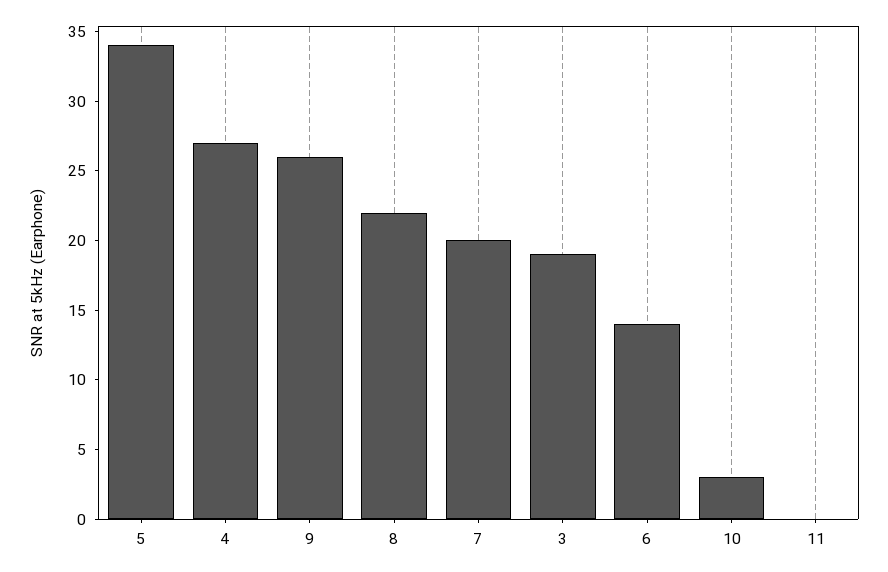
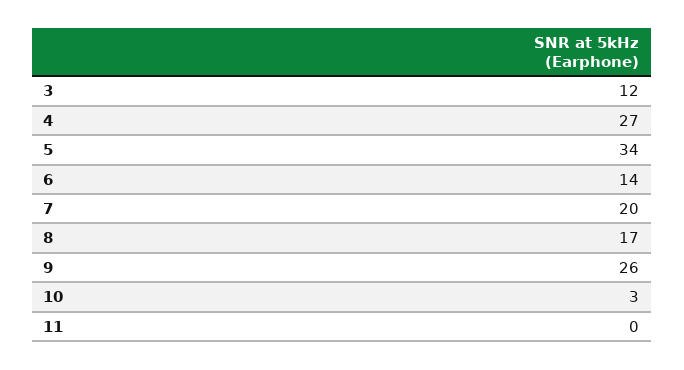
8: 22 -> 17
3: 19 -> 12

